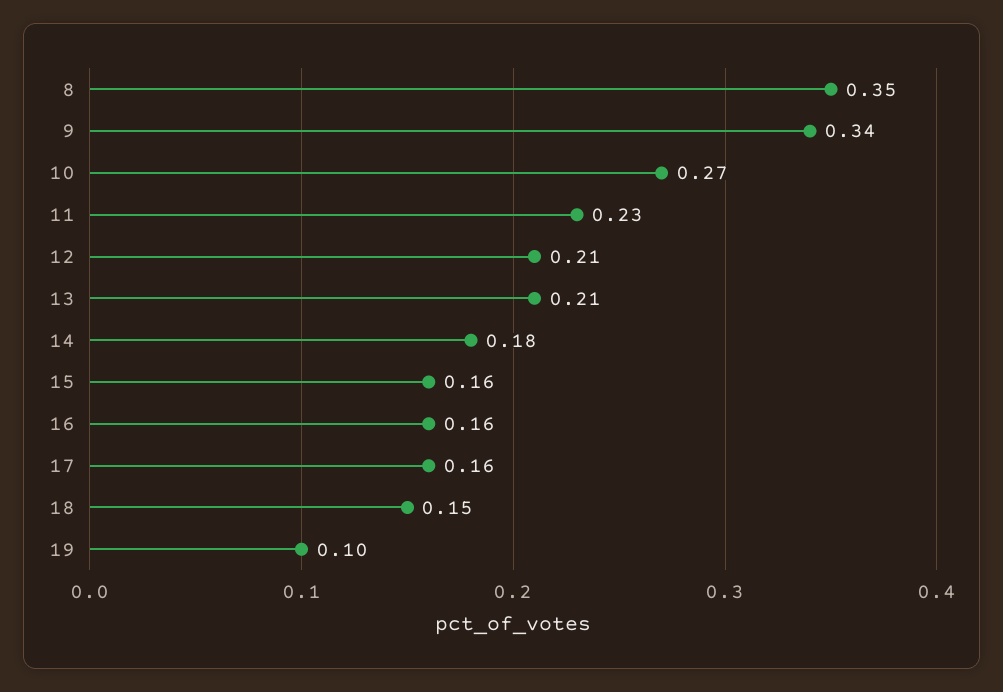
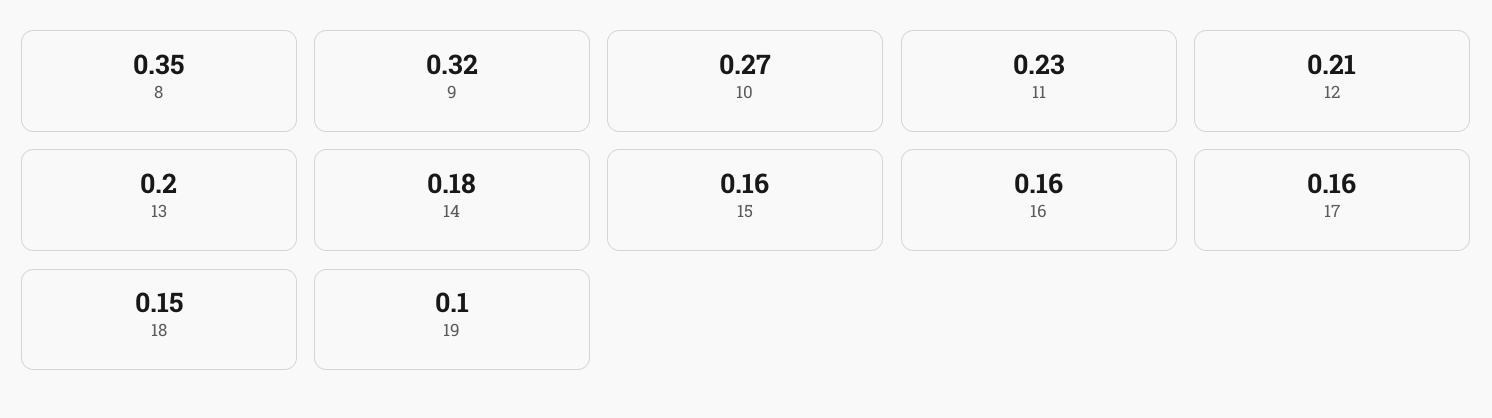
9: 0.34 -> 0.32
13: 0.21 -> 0.2

